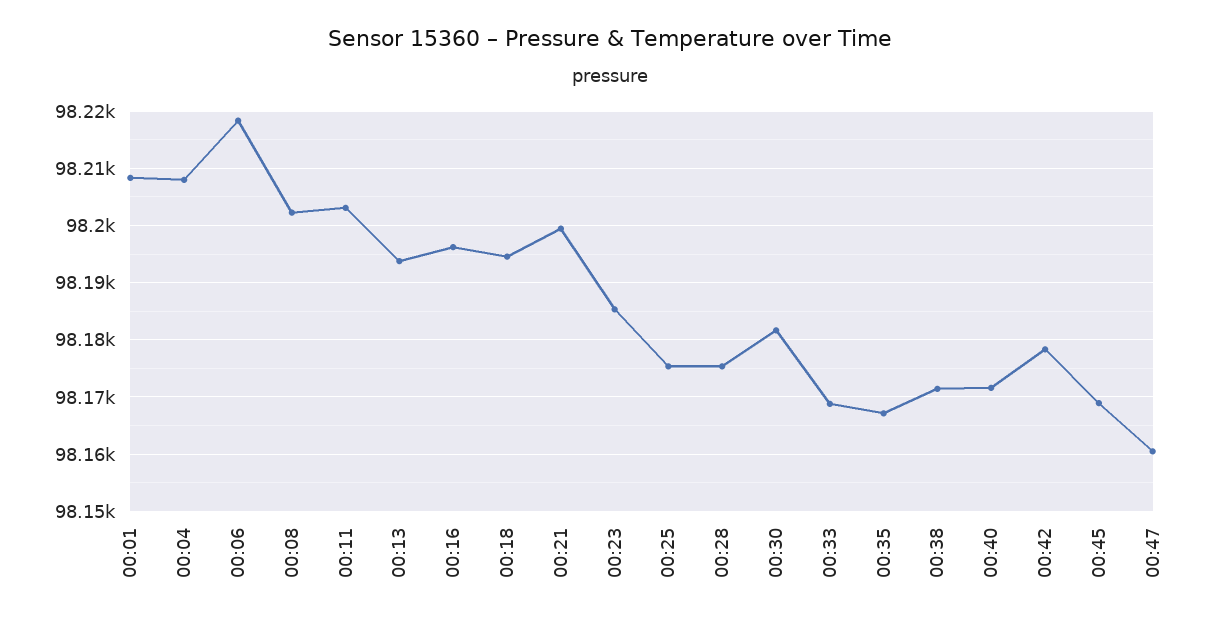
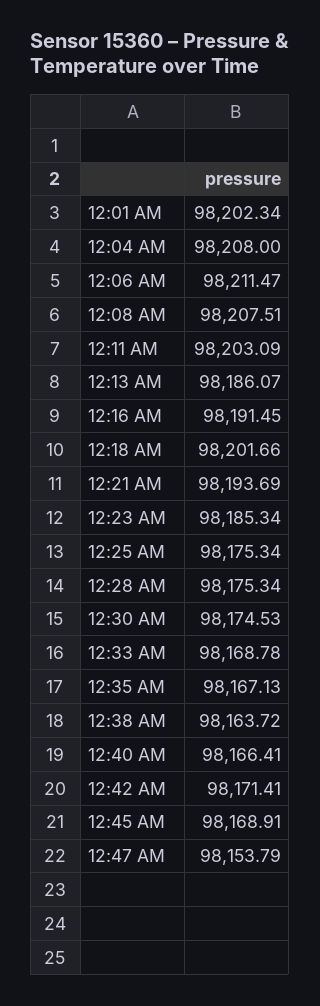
00:01: 98208 -> 98202.34
00:06: 98218 -> 98211.47
00:08: 98202 -> 98207.51
00:13: 98194 -> 98186.07
00:16: 98196 -> 98191.45
00:18: 98194 -> 98201.66
00:21: 98200 -> 98193.69
00:30: 98182 -> 98174.53
00:38: 98172 -> 98163.72
00:40: 98172 -> 98166.41
00:42: 98178 -> 98171.41
00:47: 98160 -> 98153.79

